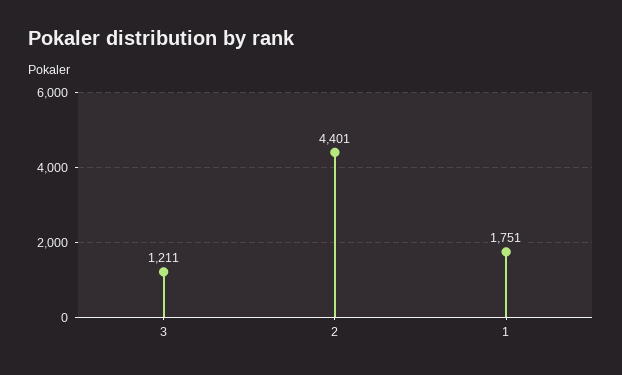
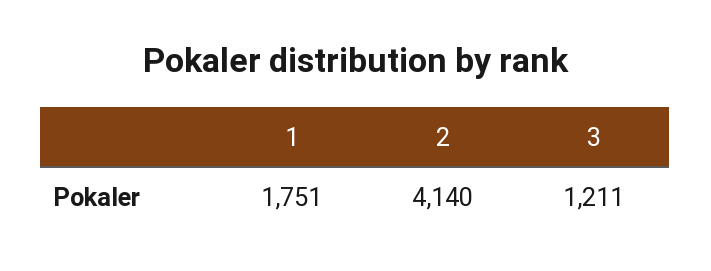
2: 4401 -> 4140

